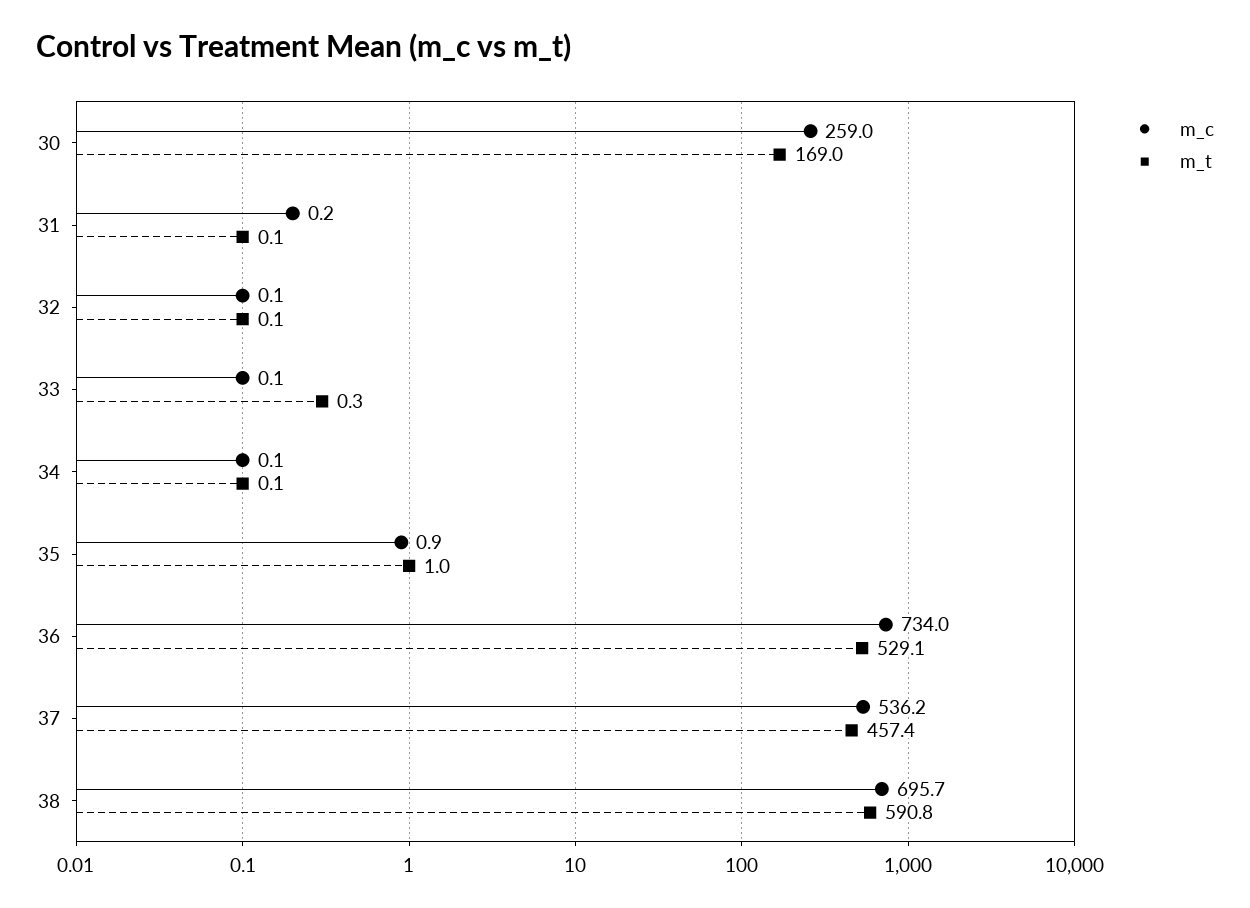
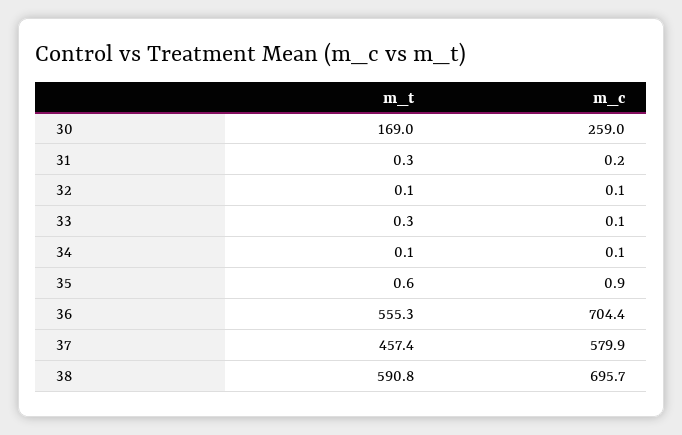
m_t, 31: 0.1 -> 0.3
m_t, 35: 1 -> 0.6
m_c, 36: 734 -> 704.4
m_t, 36: 529.1 -> 555.3
m_c, 37: 536.2 -> 579.9

